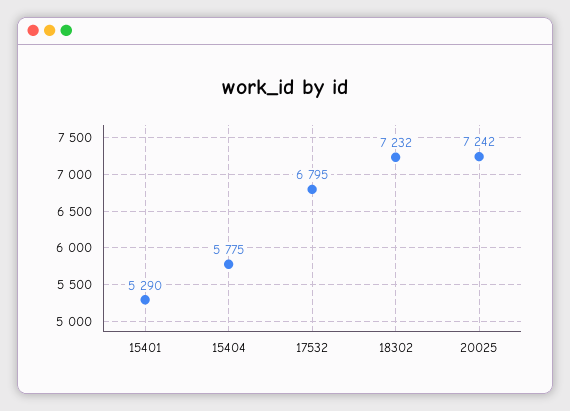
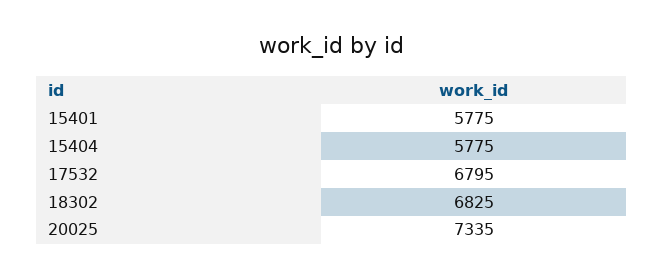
15401: 5290 -> 5775
18302: 7232 -> 6825
20025: 7242 -> 7335

